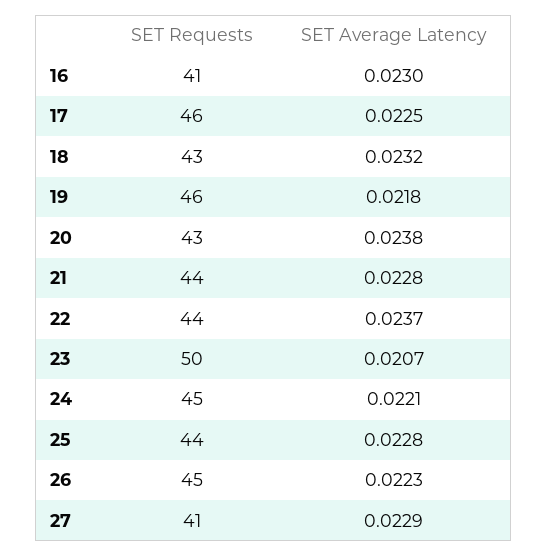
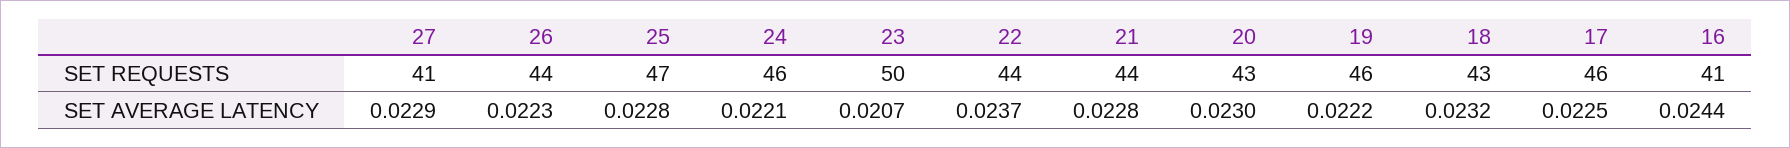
SET Average Latency, 16: 0.023 -> 0.0244
SET Average Latency, 19: 0.0218 -> 0.0222
SET Average Latency, 20: 0.0238 -> 0.023
SET Requests, 24: 45 -> 46
SET Requests, 25: 44 -> 47
SET Requests, 26: 45 -> 44

